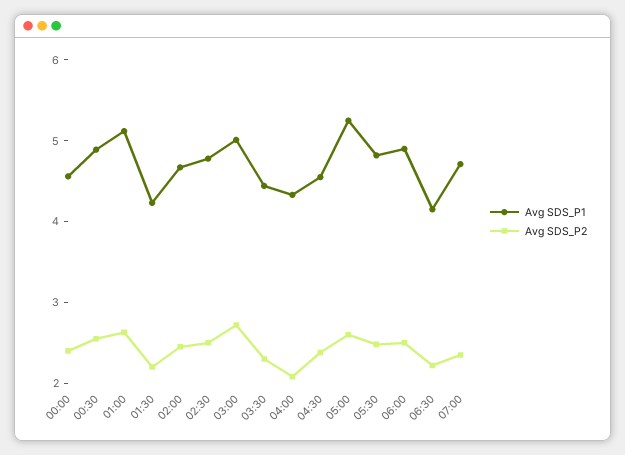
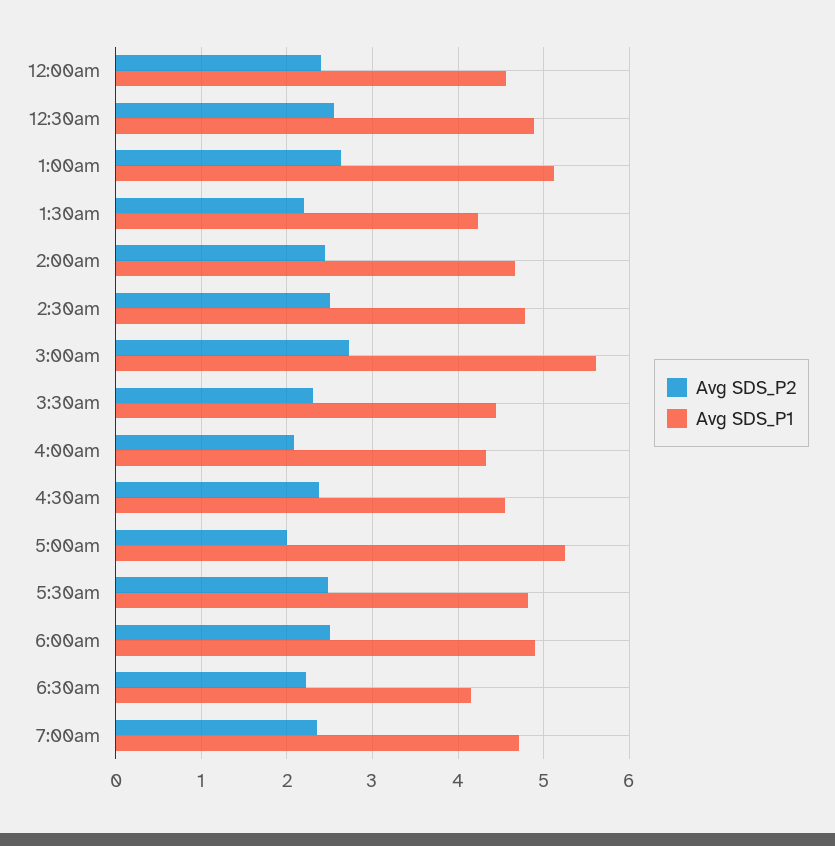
Avg SDS_P1, 03:00: 5 -> 5.6
Avg SDS_P2, 05:00: 2.6 -> 2

